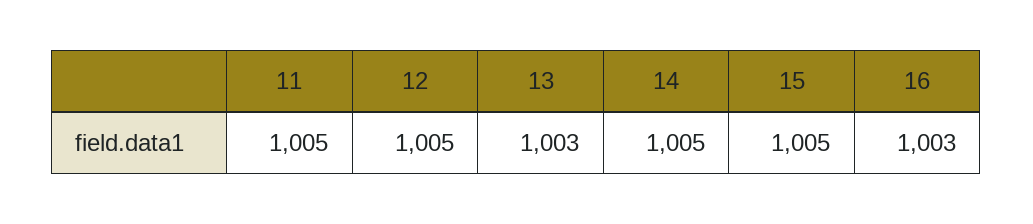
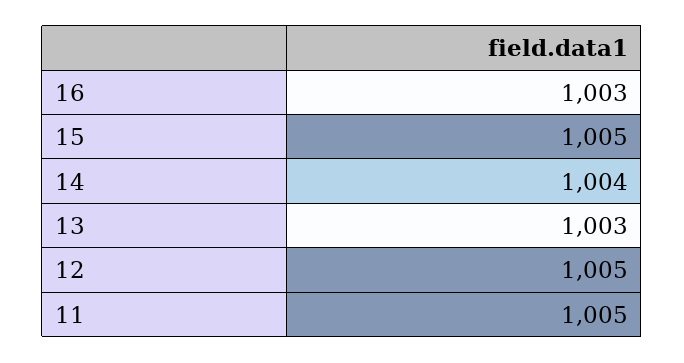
14: 1005 -> 1004

